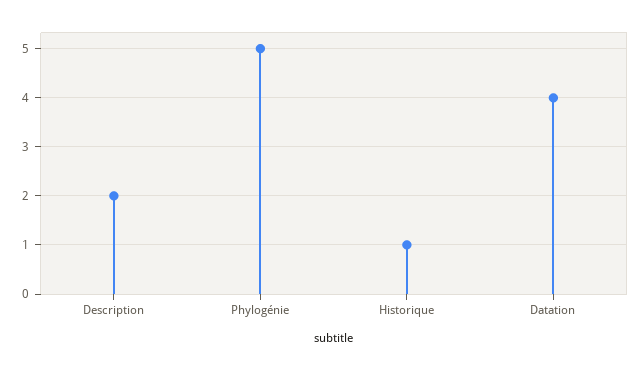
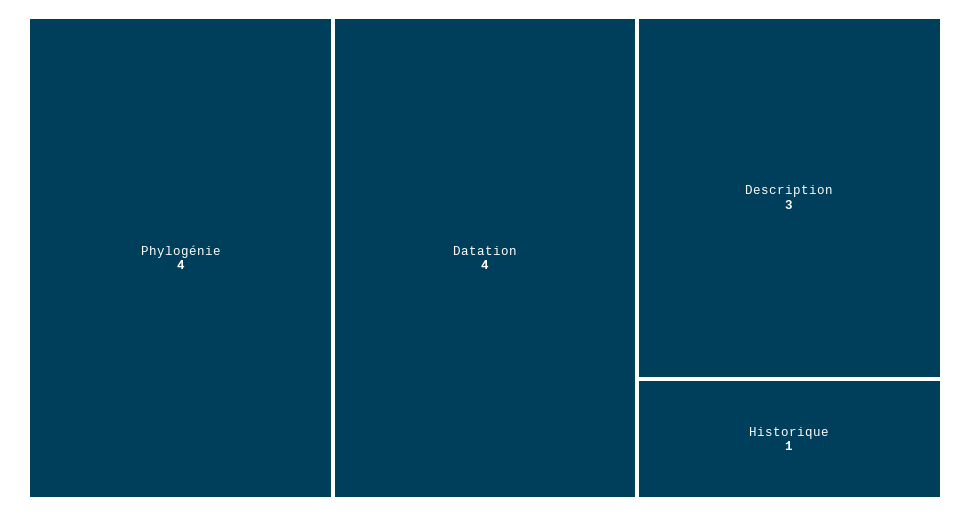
Description: 2 -> 3
Phylogénie: 5 -> 4

